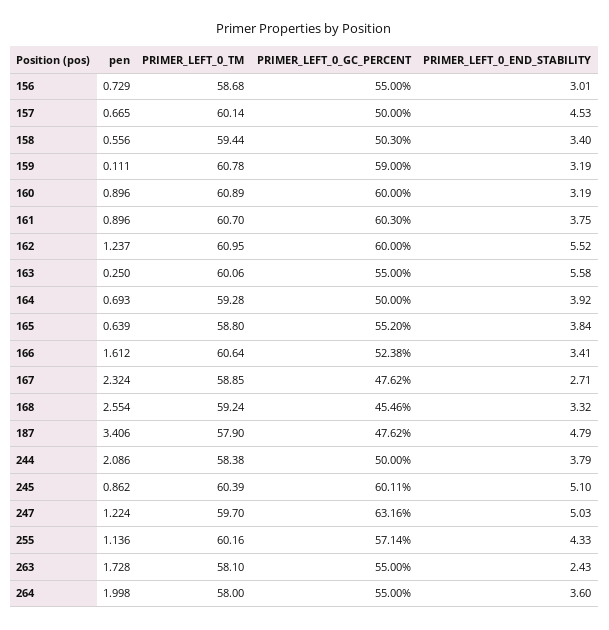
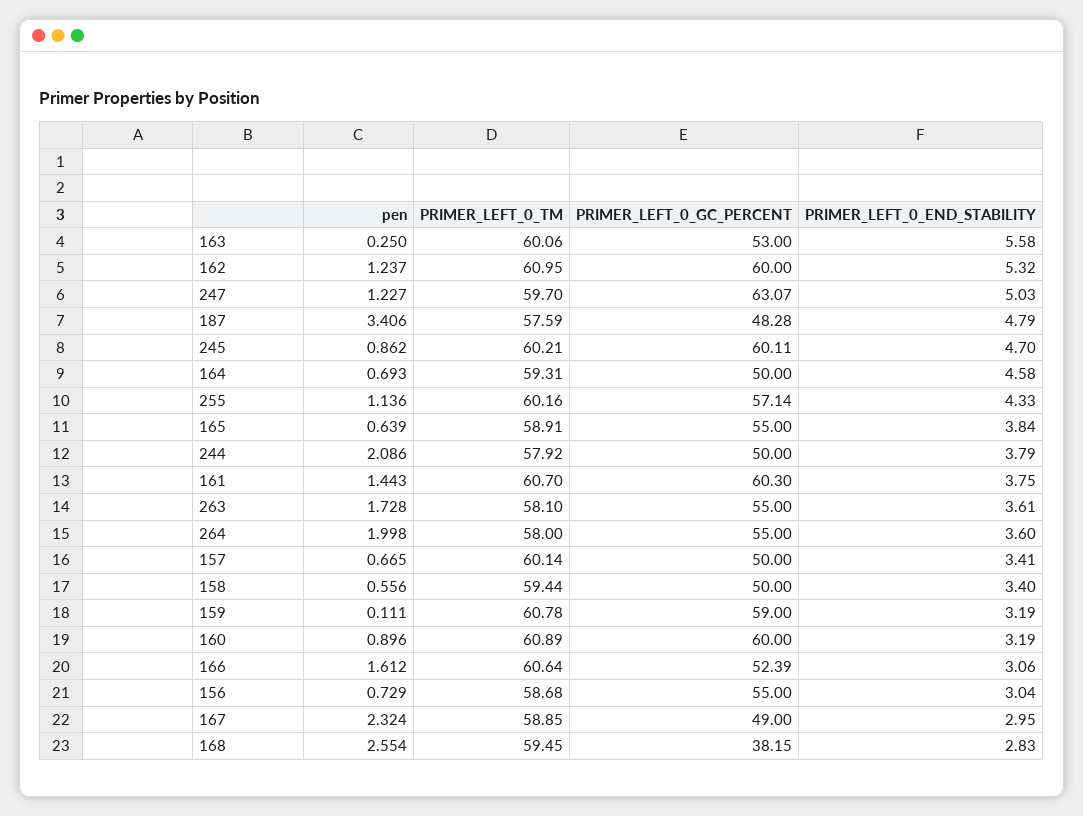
PRIMER_LEFT_0_END_STABILITY, 156: 3.01 -> 3.04
PRIMER_LEFT_0_END_STABILITY, 157: 4.53 -> 3.41
PRIMER_LEFT_0_GC_PERCENT, 158: 50.3 -> 50
pen, 161: 0.896 -> 1.443
PRIMER_LEFT_0_END_STABILITY, 162: 5.52 -> 5.32
PRIMER_LEFT_0_GC_PERCENT, 163: 55 -> 53
PRIMER_LEFT_0_TM, 164: 59.28 -> 59.31
PRIMER_LEFT_0_END_STABILITY, 164: 3.92 -> 4.58
PRIMER_LEFT_0_TM, 165: 58.8 -> 58.91
PRIMER_LEFT_0_GC_PERCENT, 165: 55.2 -> 55
PRIMER_LEFT_0_GC_PERCENT, 166: 52.38 -> 52.39
PRIMER_LEFT_0_END_STABILITY, 166: 3.41 -> 3.06
PRIMER_LEFT_0_GC_PERCENT, 167: 47.62 -> 49
PRIMER_LEFT_0_END_STABILITY, 167: 2.71 -> 2.95
PRIMER_LEFT_0_TM, 168: 59.24 -> 59.45
PRIMER_LEFT_0_GC_PERCENT, 168: 45.46 -> 38.15
PRIMER_LEFT_0_END_STABILITY, 168: 3.32 -> 2.83
PRIMER_LEFT_0_TM, 187: 57.9 -> 57.59
PRIMER_LEFT_0_GC_PERCENT, 187: 47.62 -> 48.28
PRIMER_LEFT_0_TM, 244: 58.38 -> 57.92
PRIMER_LEFT_0_TM, 245: 60.39 -> 60.21
PRIMER_LEFT_0_END_STABILITY, 245: 5.1 -> 4.7
pen, 247: 1.224 -> 1.227
PRIMER_LEFT_0_GC_PERCENT, 247: 63.16 -> 63.07
PRIMER_LEFT_0_END_STABILITY, 263: 2.43 -> 3.61

